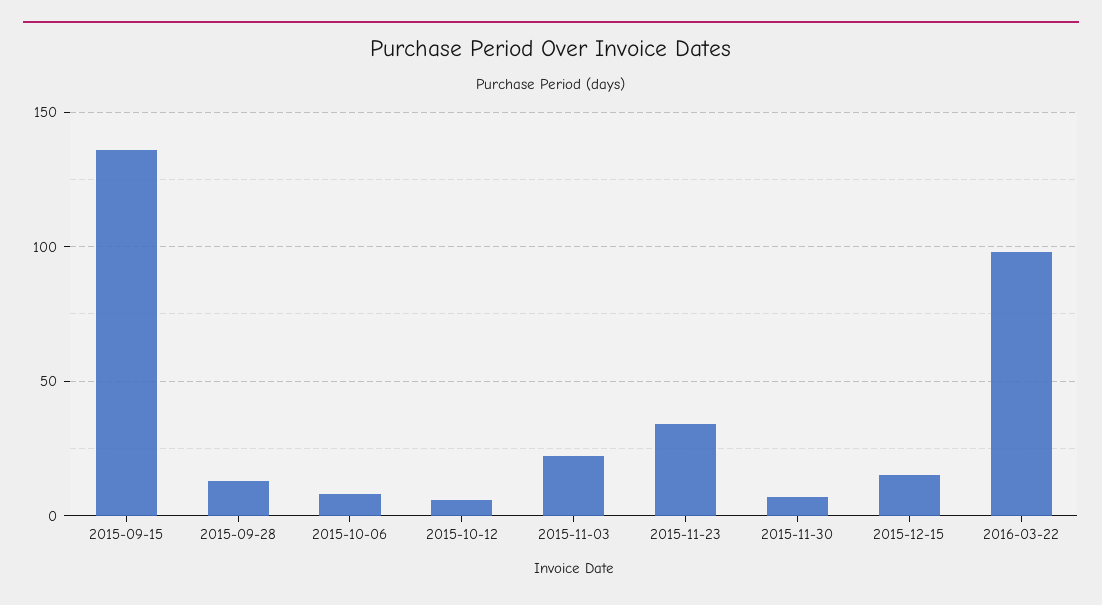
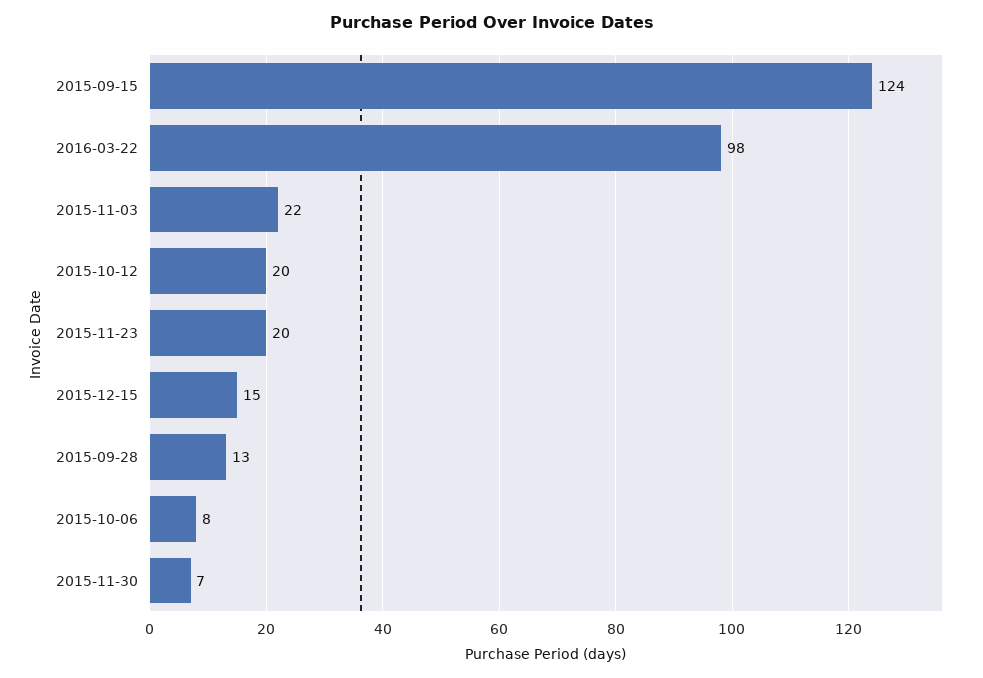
2015-09-15: 135 -> 124
2015-10-12: 5 -> 20
2015-11-23: 35 -> 20

